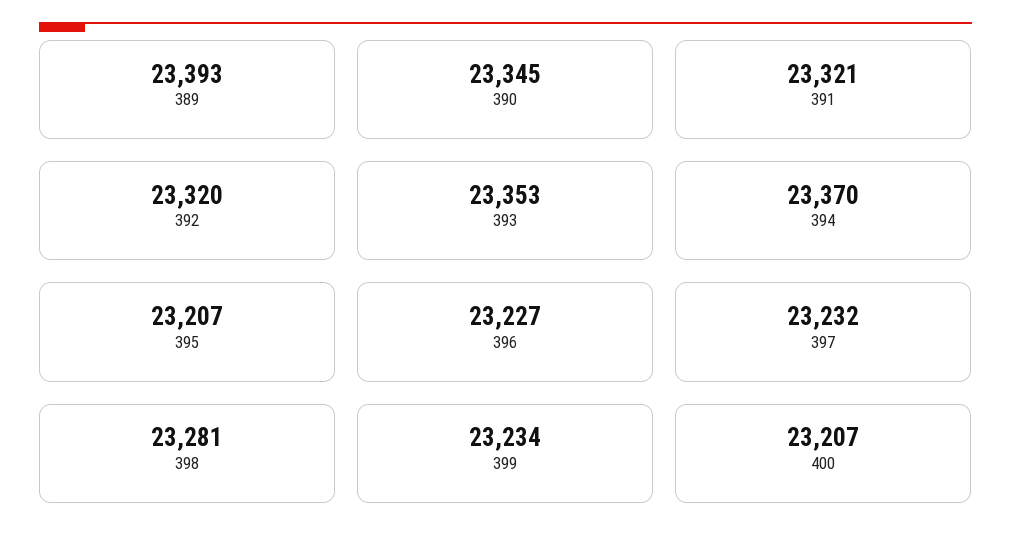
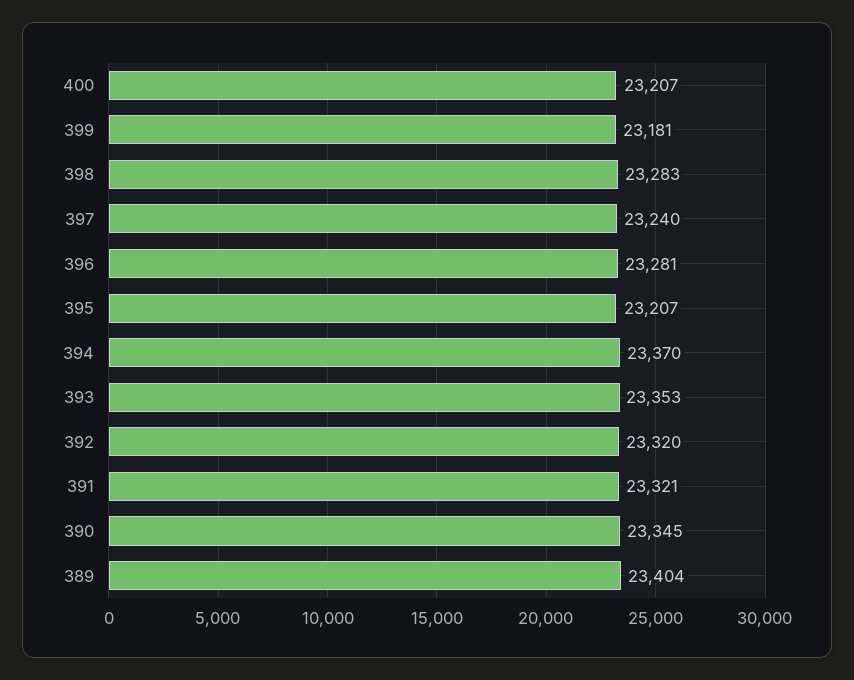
389: 23393 -> 23404
396: 23227 -> 23281
397: 23232 -> 23240
398: 23281 -> 23283
399: 23234 -> 23181

